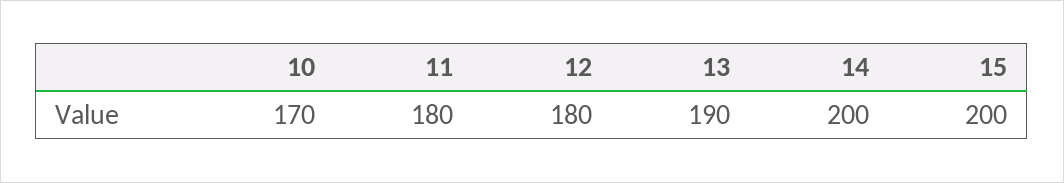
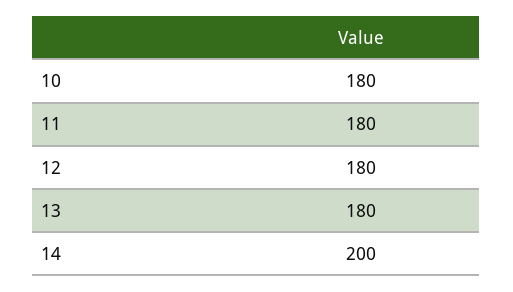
10: 170 -> 180
13: 190 -> 180
15: 200 -> none

